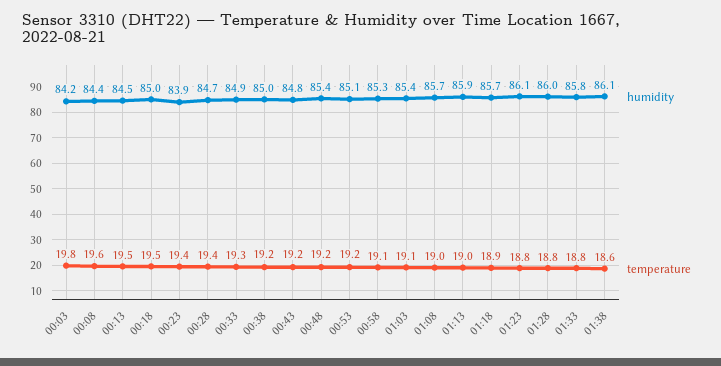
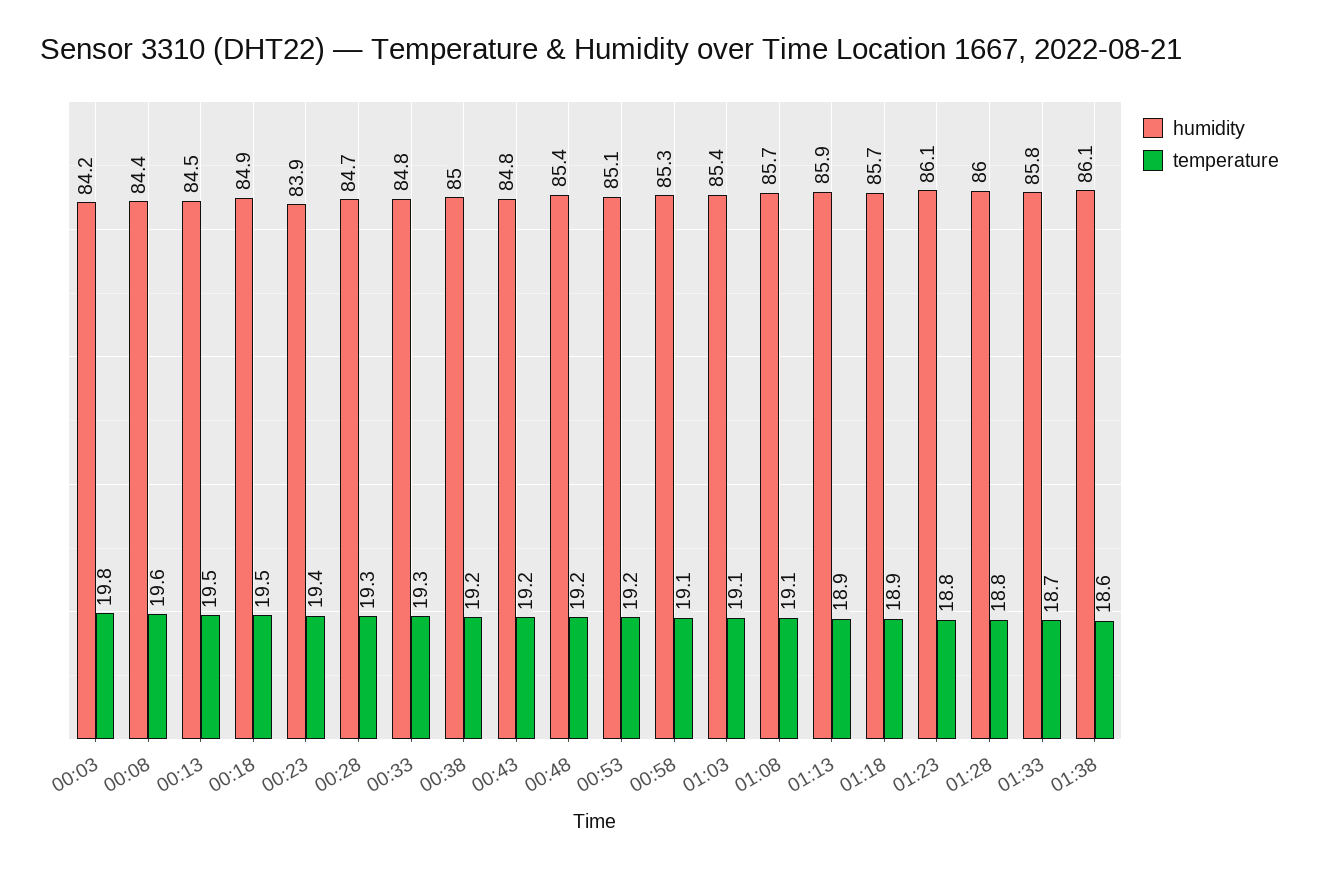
humidity, 00:18: 85 -> 84.9
temperature, 00:28: 19.4 -> 19.3
humidity, 00:33: 84.9 -> 84.8
temperature, 01:08: 19 -> 19.1
temperature, 01:13: 19 -> 18.9
temperature, 01:33: 18.8 -> 18.7

